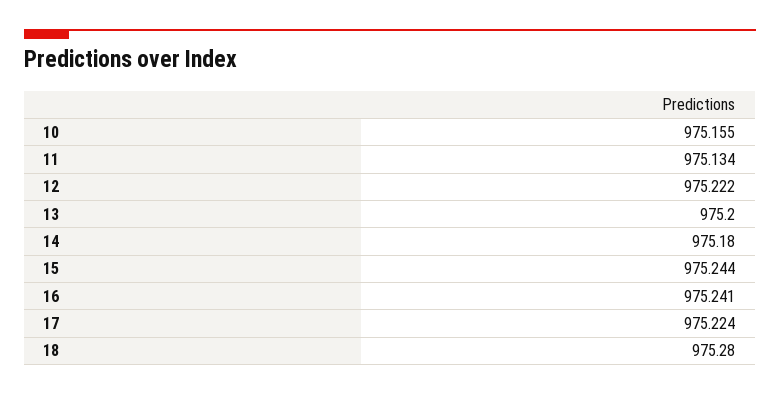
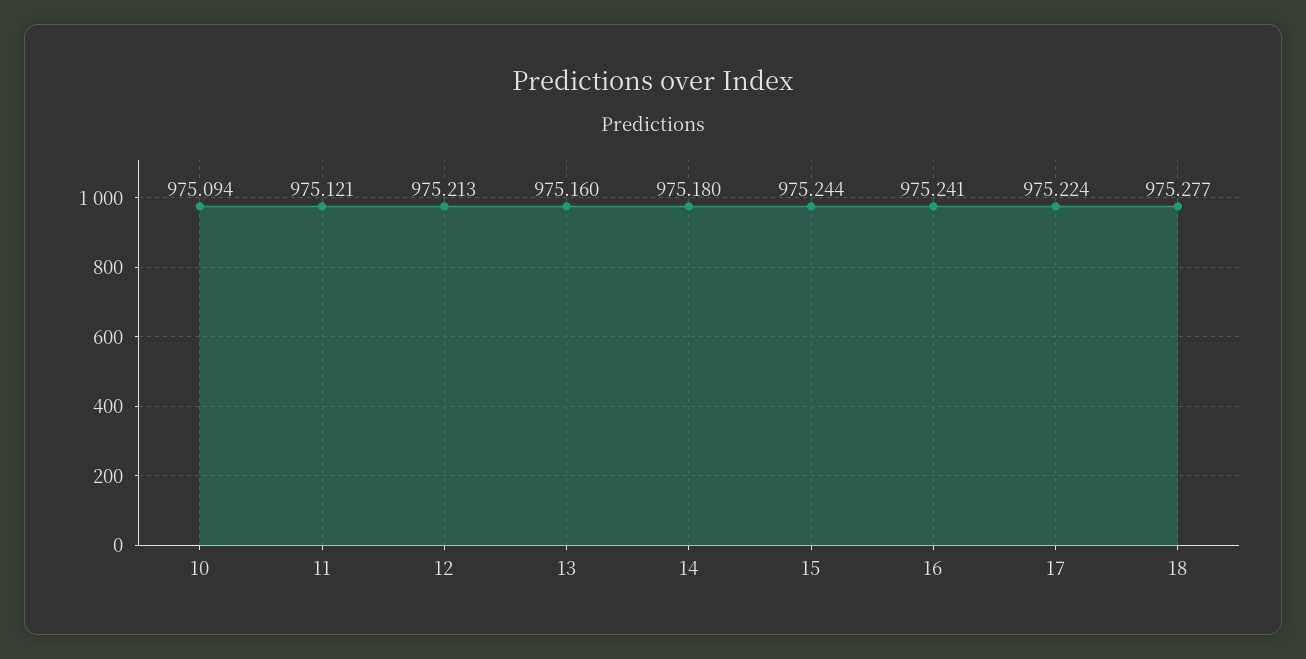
10: 975.155 -> 975.094
11: 975.134 -> 975.121
12: 975.222 -> 975.213
13: 975.2 -> 975.16
18: 975.28 -> 975.277

